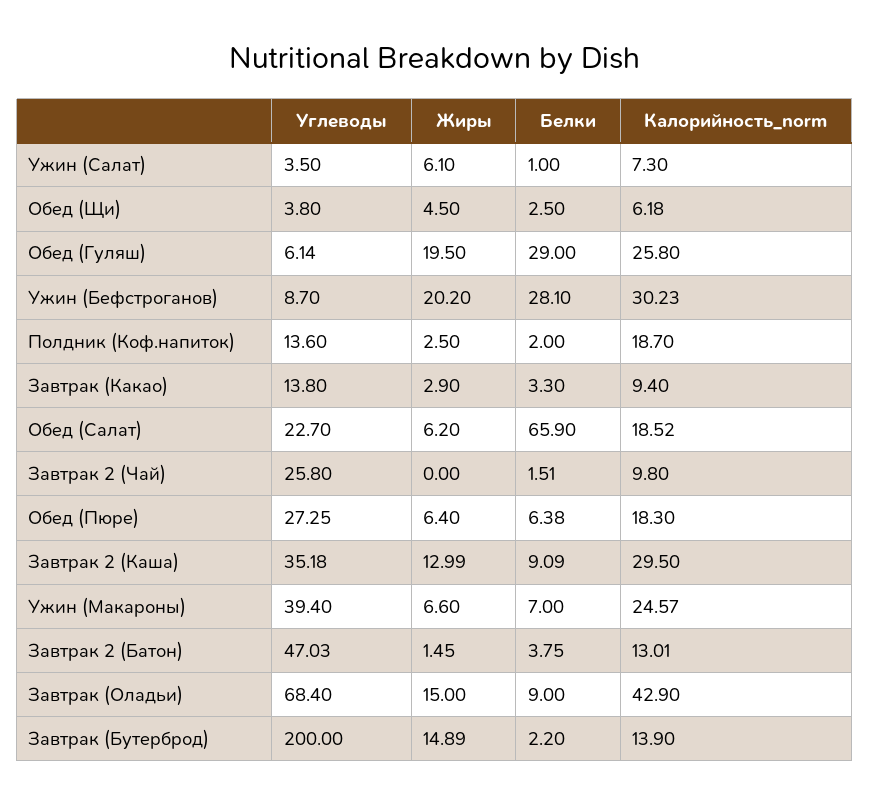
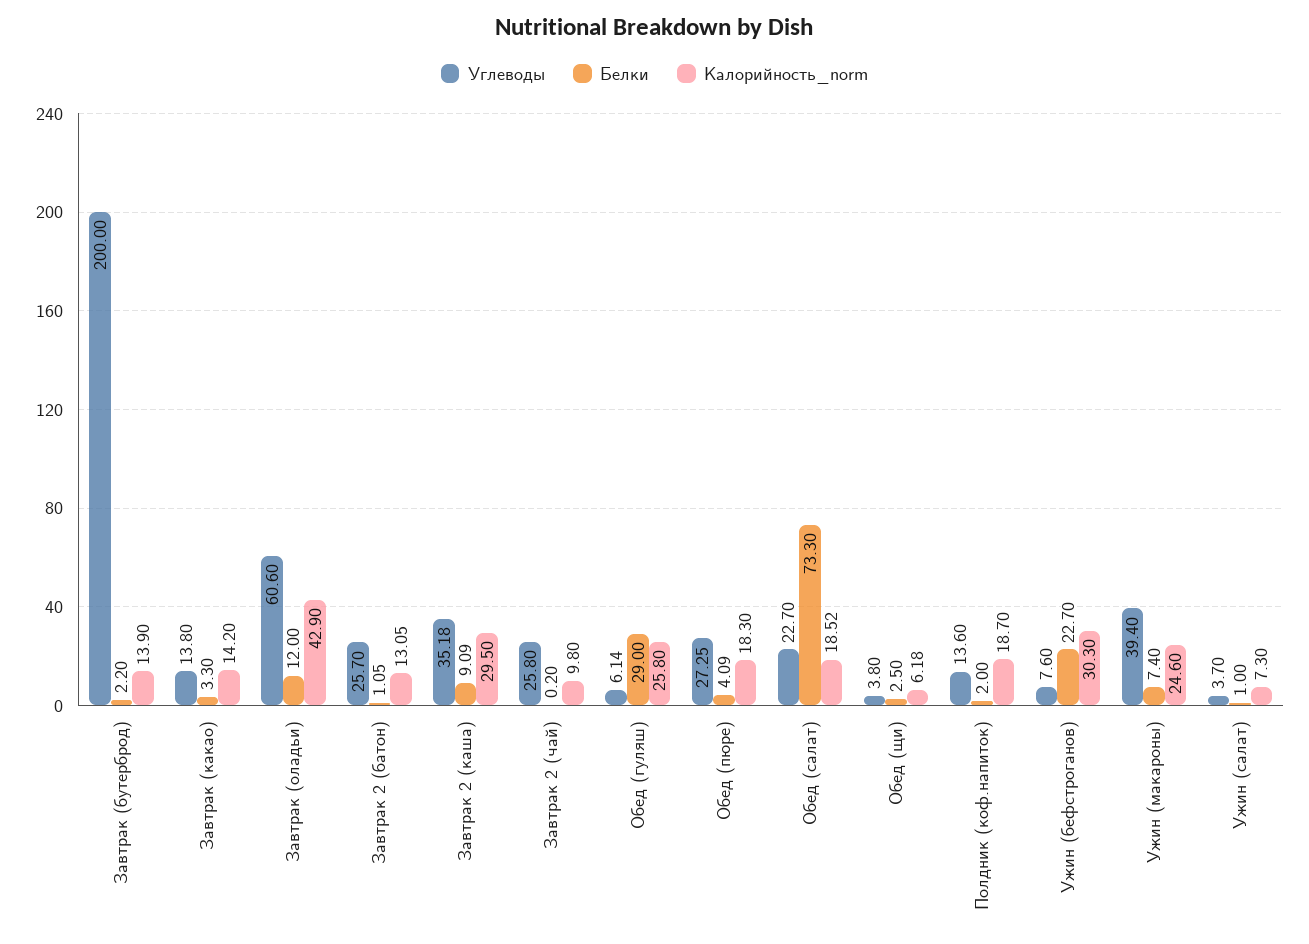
Углеводы, Ужин (Салат): 3.5 -> 3.7
Жиры, Ужин (Салат): 6.1 -> none
Жиры, Обед (Щи): 4.5 -> none
Жиры, Обед (Гуляш): 19.5 -> none
Углеводы, Ужин (Бефстроганов): 8.7 -> 7.6
Жиры, Ужин (Бефстроганов): 20.2 -> none
Белки, Ужин (Бефстроганов): 28.1 -> 22.7
Калорийность_norm, Ужин (Бефстроганов): 30.23 -> 30.3
Жиры, Полдник (Коф.напиток): 2.5 -> none
Жиры, Завтрак (Какао): 2.9 -> none
Калорийность_norm, Завтрак (Какао): 9.4 -> 14.2
Жиры, Обед (Салат): 6.2 -> none
Белки, Обед (Салат): 65.9 -> 73.3
Жиры, Завтрак 2 (Чай): 0 -> none
Белки, Завтрак 2 (Чай): 1.51 -> 0.2
Жиры, Обед (Пюре): 6.4 -> none
Белки, Обед (Пюре): 6.38 -> 4.09
Жиры, Завтрак 2 (Каша): 12.99 -> none
Жиры, Ужин (Макароны): 6.6 -> none
Белки, Ужин (Макароны): 7 -> 7.4
Калорийность_norm, Ужин (Макароны): 24.57 -> 24.6
Углеводы, Завтрак 2 (Батон): 47.03 -> 25.7
Жиры, Завтрак 2 (Батон): 1.45 -> none
Белки, Завтрак 2 (Батон): 3.75 -> 1.05
Калорийность_norm, Завтрак 2 (Батон): 13.01 -> 13.05
Углеводы, Завтрак (Оладьи): 68.4 -> 60.6
Жиры, Завтрак (Оладьи): 15 -> none
Белки, Завтрак (Оладьи): 9 -> 12
Жиры, Завтрак (Бутерброд): 14.89 -> none

